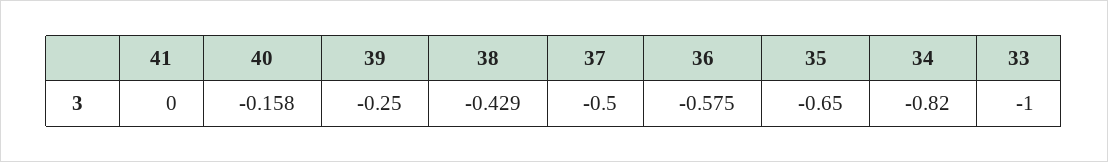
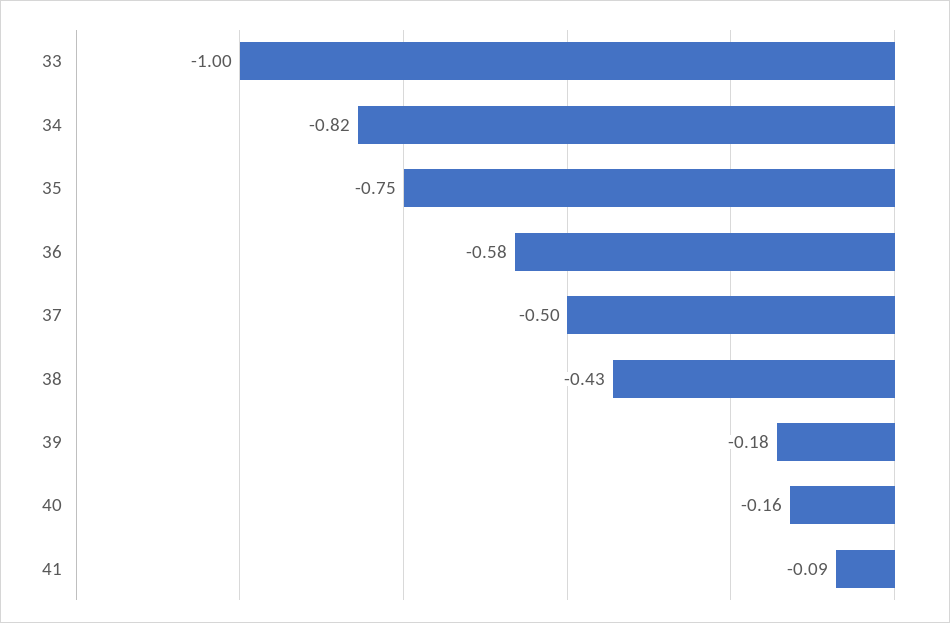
41: 0 -> -0.09
39: -0.25 -> -0.18
35: -0.65 -> -0.75

